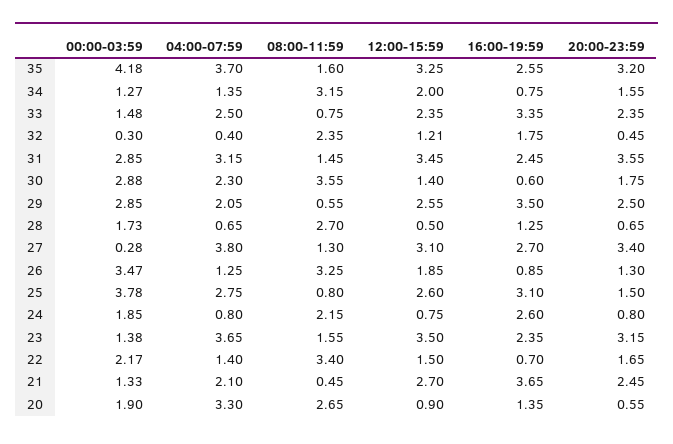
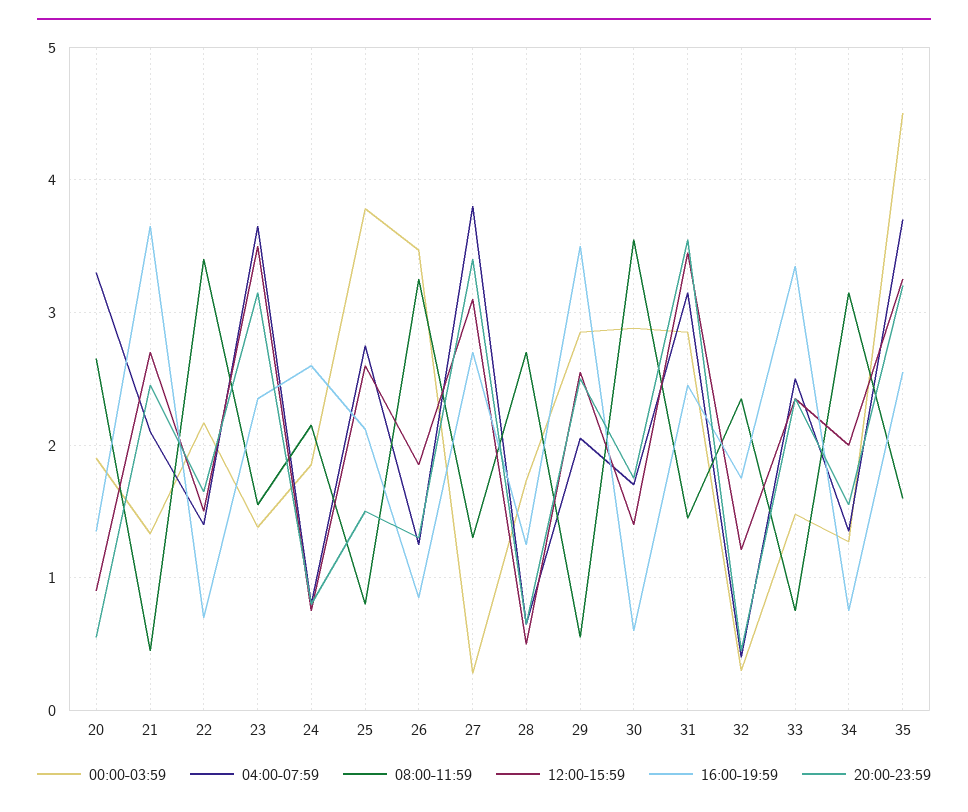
00:00-03:59, 35: 4.18 -> 4.5
04:00-07:59, 30: 2.3 -> 1.7
16:00-19:59, 25: 3.1 -> 2.1

